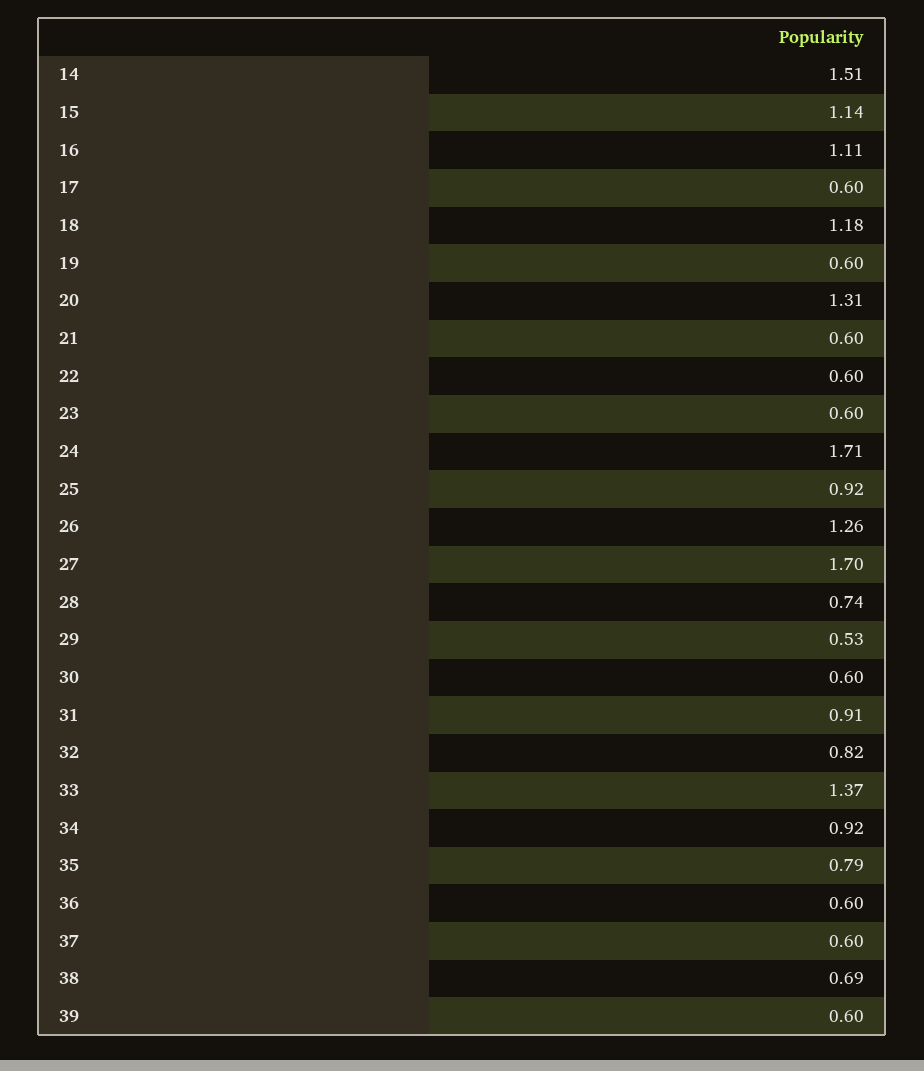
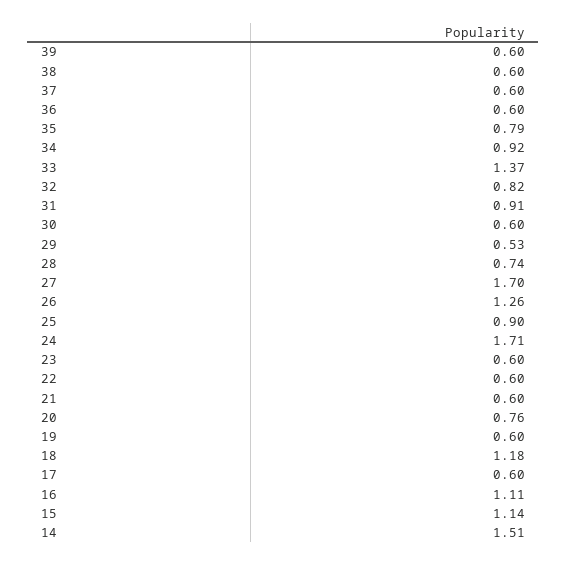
20: 1.31 -> 0.76
25: 0.92 -> 0.9
38: 0.69 -> 0.6

